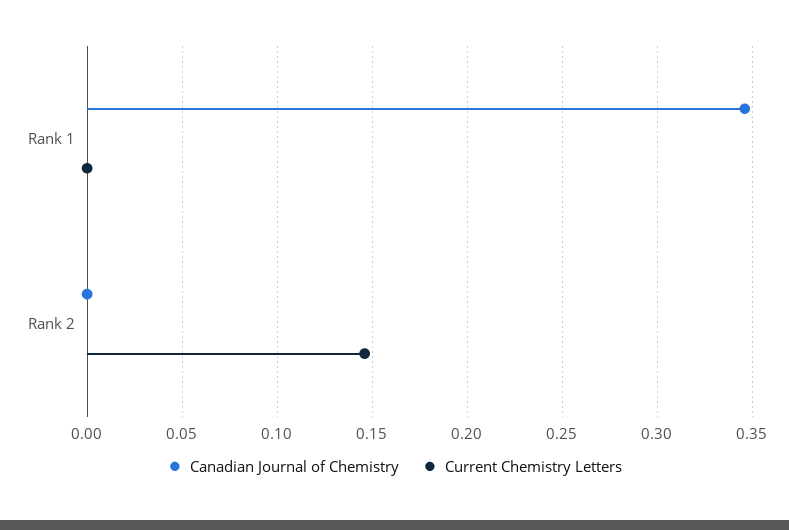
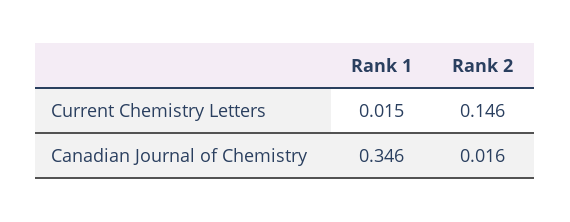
Current Chemistry Letters, Rank 1: 0 -> 0.015
Canadian Journal of Chemistry, Rank 2: 0 -> 0.016

